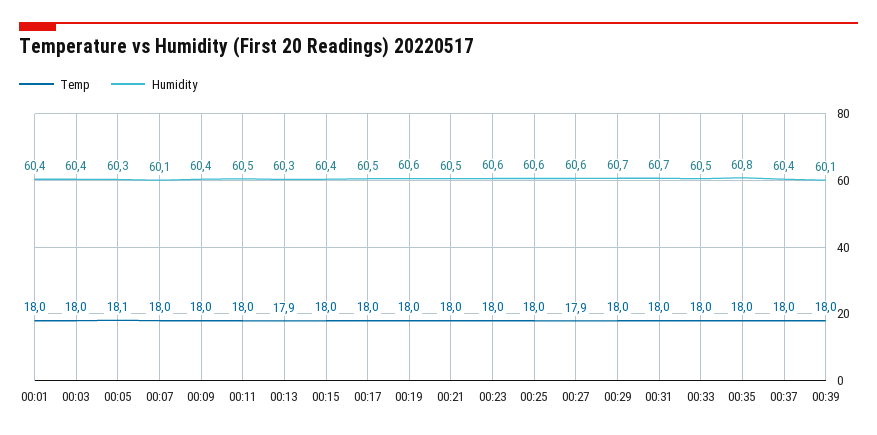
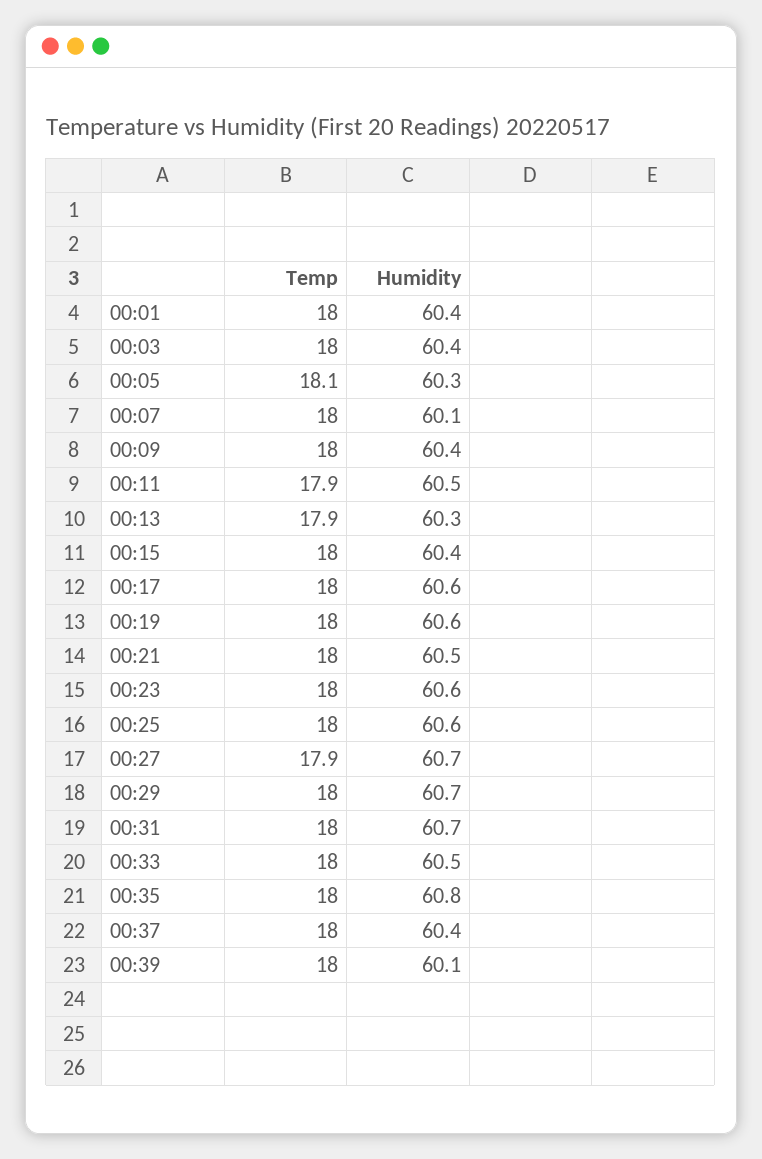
Temp, 00:11: 18 -> 17.9
Humidity, 00:17: 60.5 -> 60.6
Humidity, 00:27: 60.6 -> 60.7

